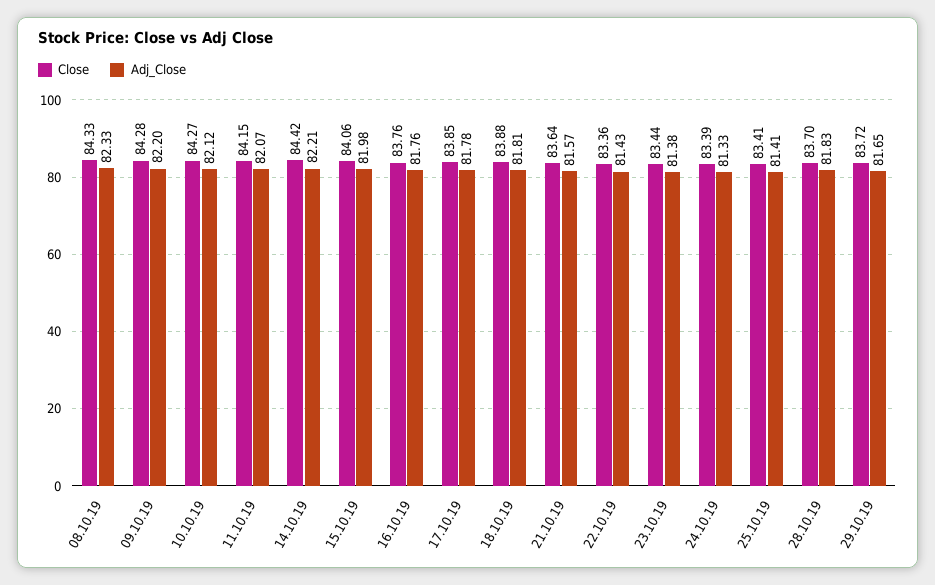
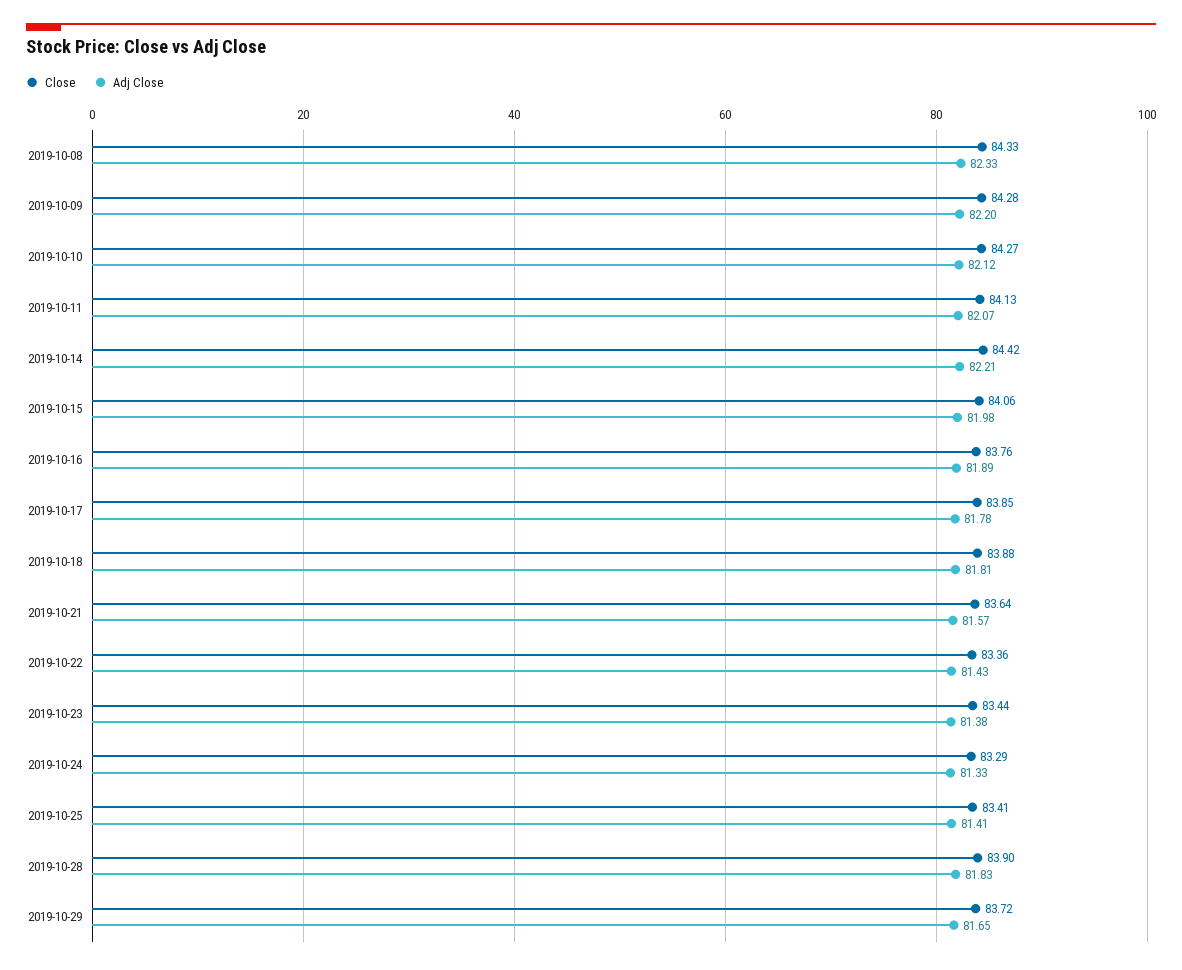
Close, 11.10.19: 84.15 -> 84.13
Adj_Close, 16.10.19: 81.76 -> 81.89
Close, 24.10.19: 83.39 -> 83.29
Close, 28.10.19: 83.7 -> 83.9

